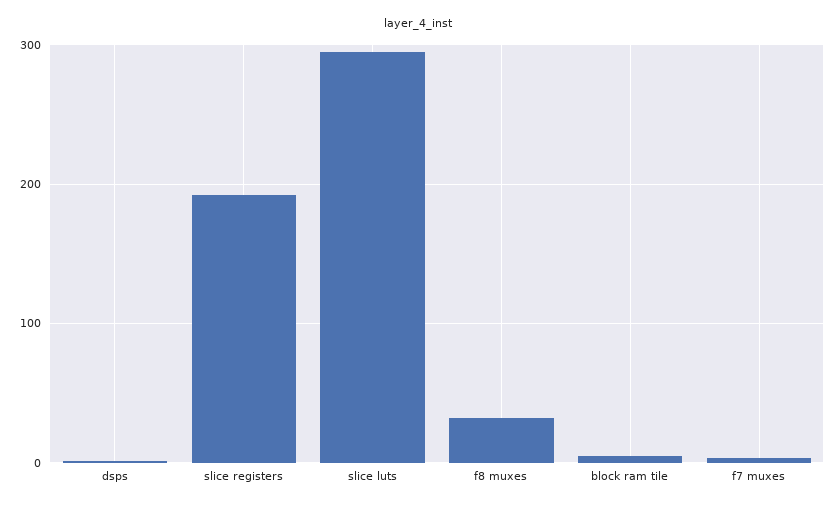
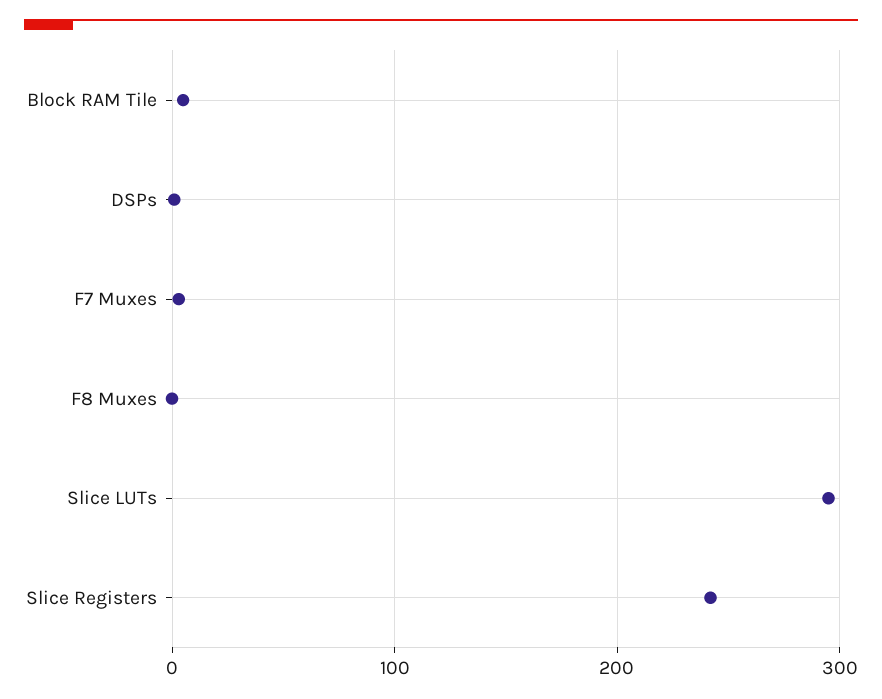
slice registers: 190 -> 240
f8 muxes: 30 -> 0

